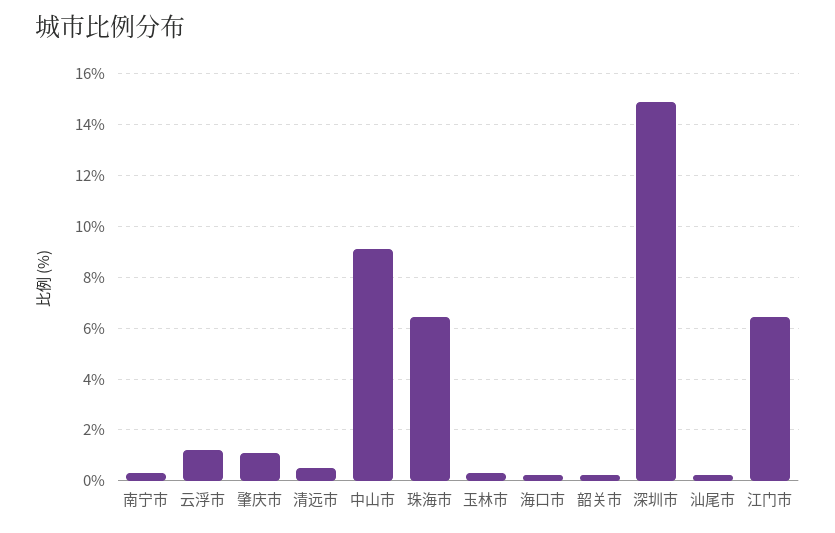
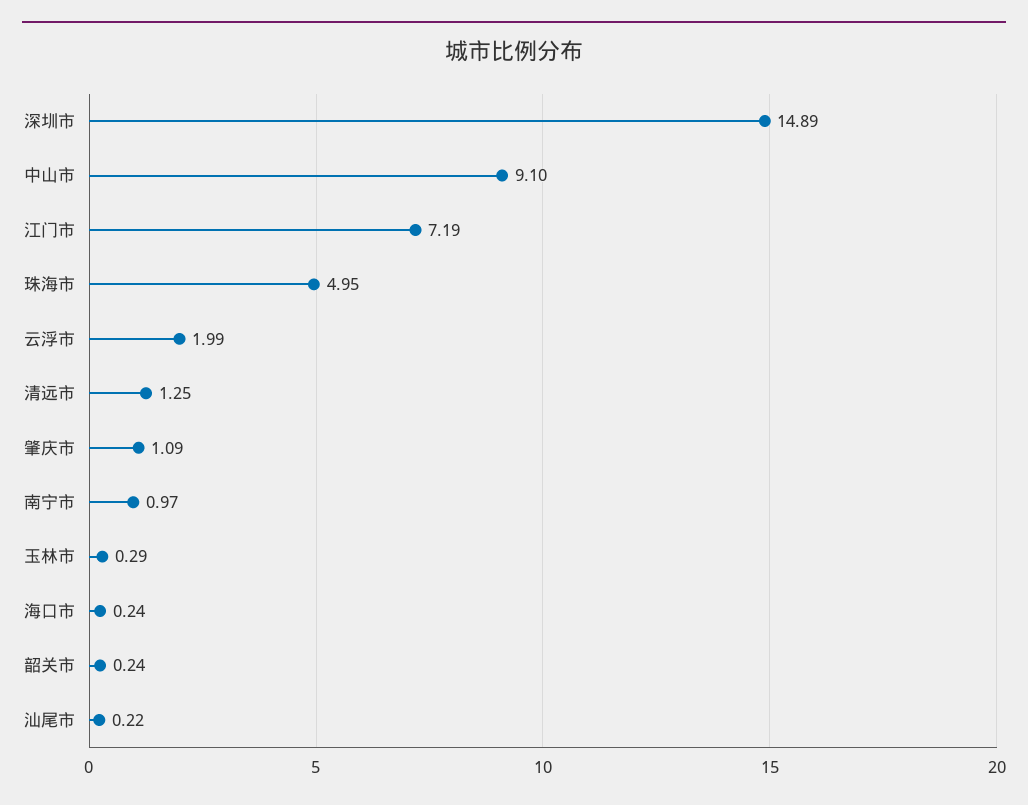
南宁市: 0.25 -> 0.97
云浮市: 1.25 -> 1.99
清远市: 0.5 -> 1.25
珠海市: 6.5 -> 4.95
江门市: 6.5 -> 7.19

